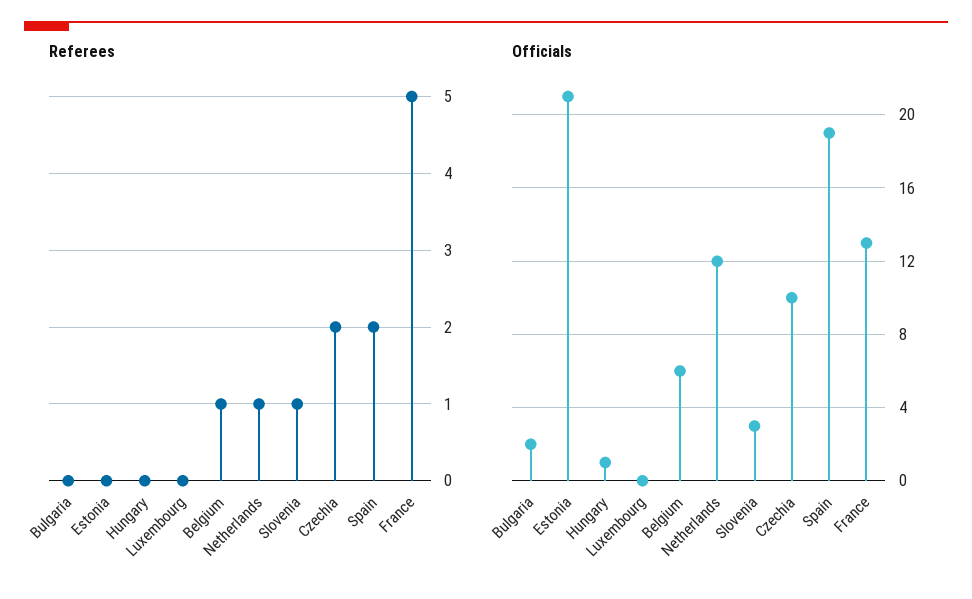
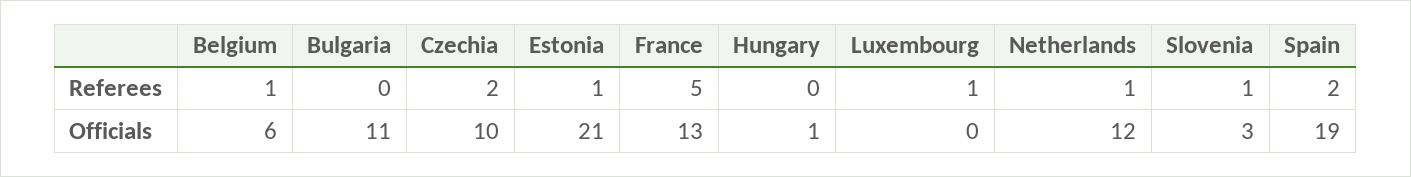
Referees, Estonia: 0 -> 1
Referees, Luxembourg: 0 -> 1
Officials, Bulgaria: 2 -> 11

